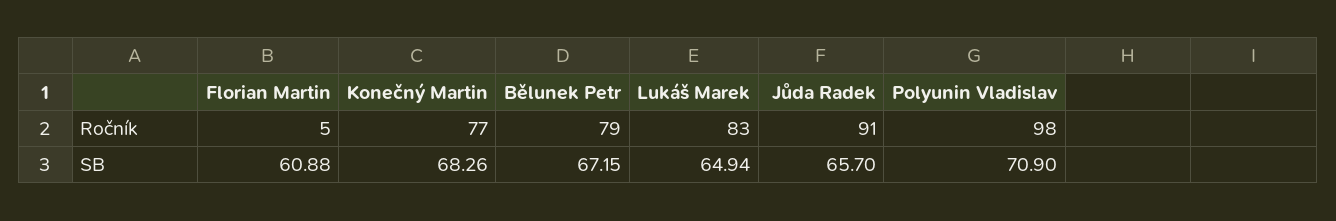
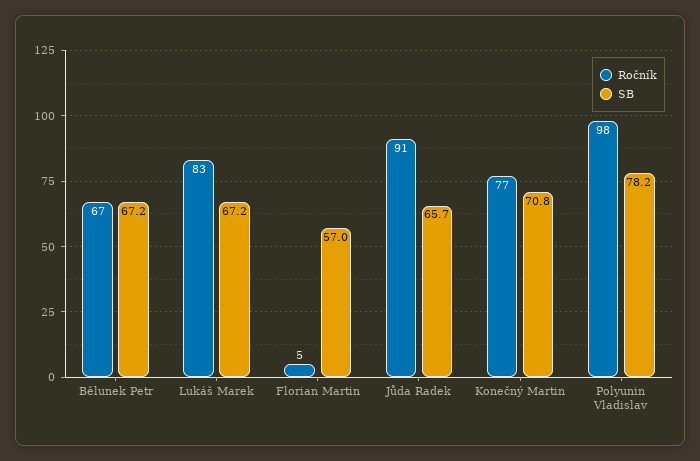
Ročník, Bělunek Petr: 79 -> 67
SB, Florian Martin: 60.88 -> 57
SB, Konečný Martin: 68.26 -> 70.8
SB, Lukáš Marek: 64.94 -> 67.2
SB, Polyunin Vladislav: 70.9 -> 78.2

